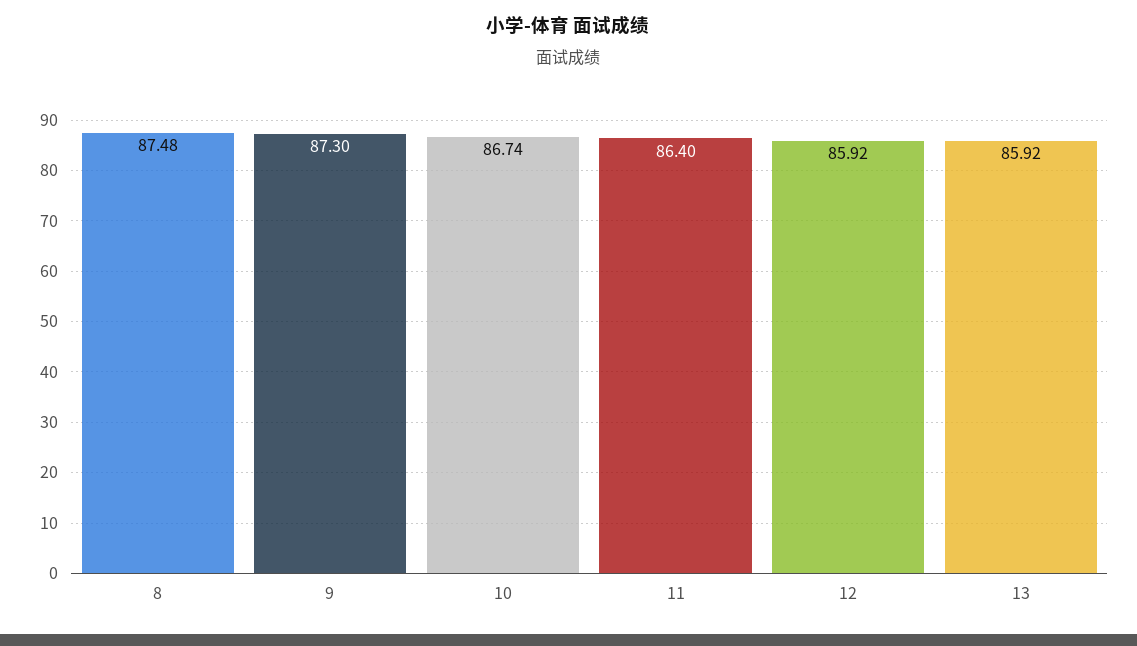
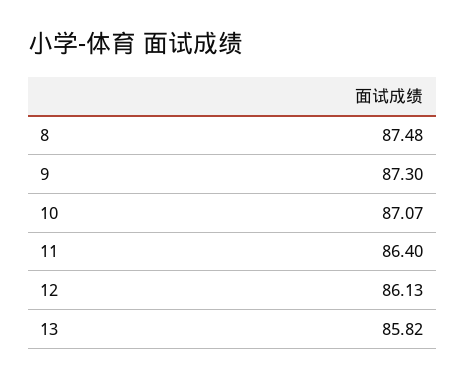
10: 86.74 -> 87.07
12: 85.92 -> 86.13
13: 85.92 -> 85.82

